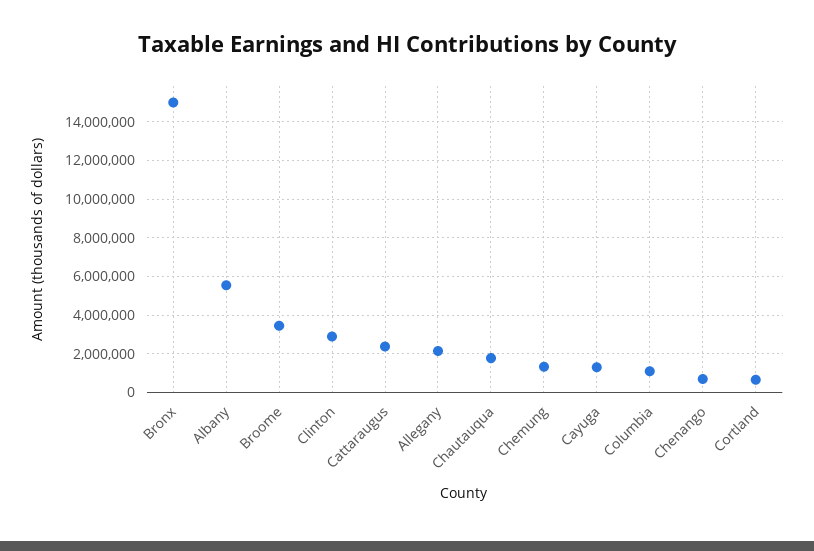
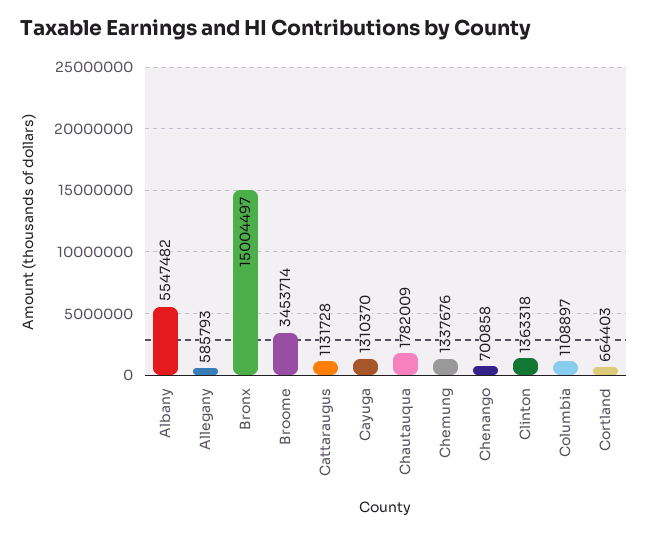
Clinton: 3000000 -> 1363318
Cattaraugus: 2500000 -> 1131728
Allegany: 2000000 -> 585793

